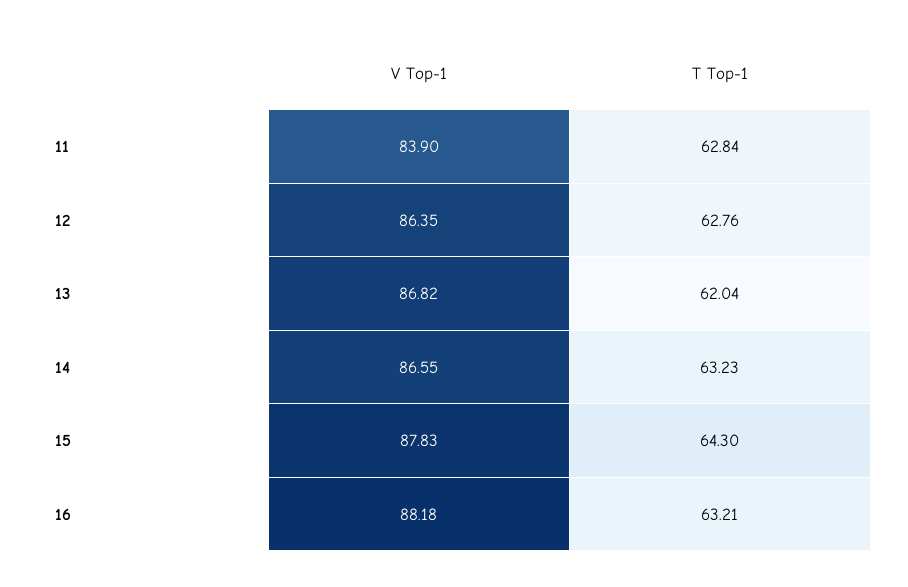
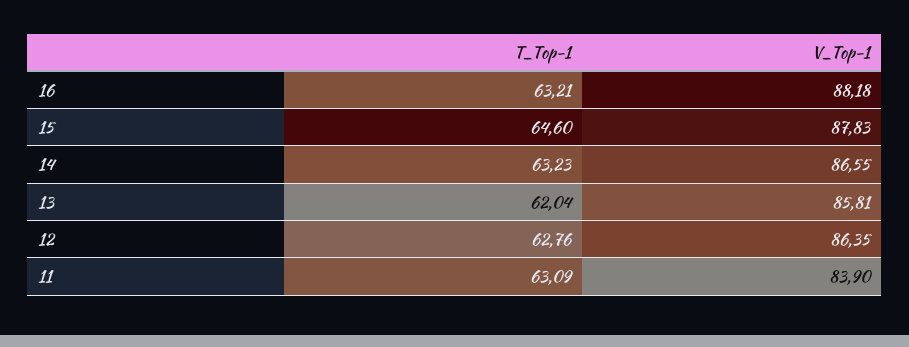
T Top-1, 11: 62.84 -> 63.09
V Top-1, 13: 86.82 -> 85.81
T Top-1, 15: 64.3 -> 64.6

